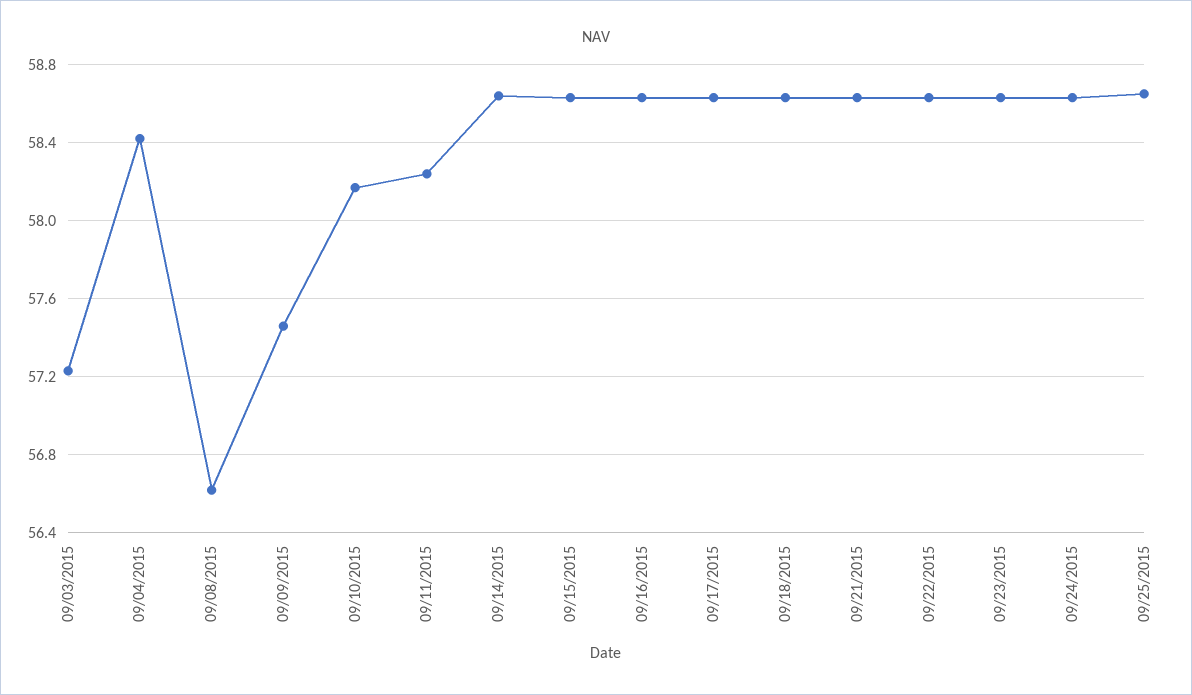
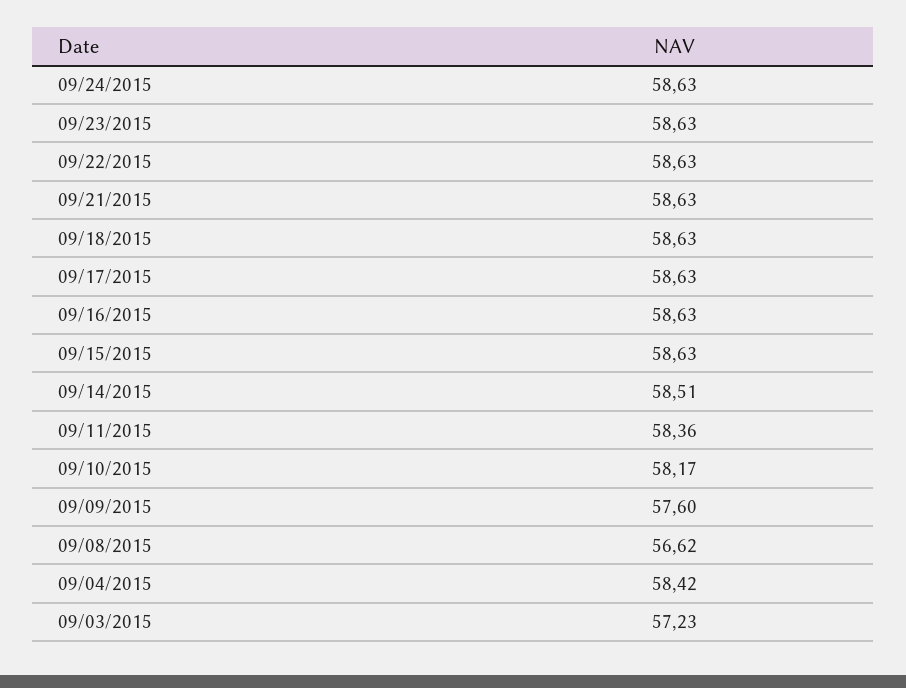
09/09/2015: 57.45 -> 57.6
09/11/2015: 58.25 -> 58.36
09/14/2015: 58.65 -> 58.51
09/25/2015: 58.65 -> none

